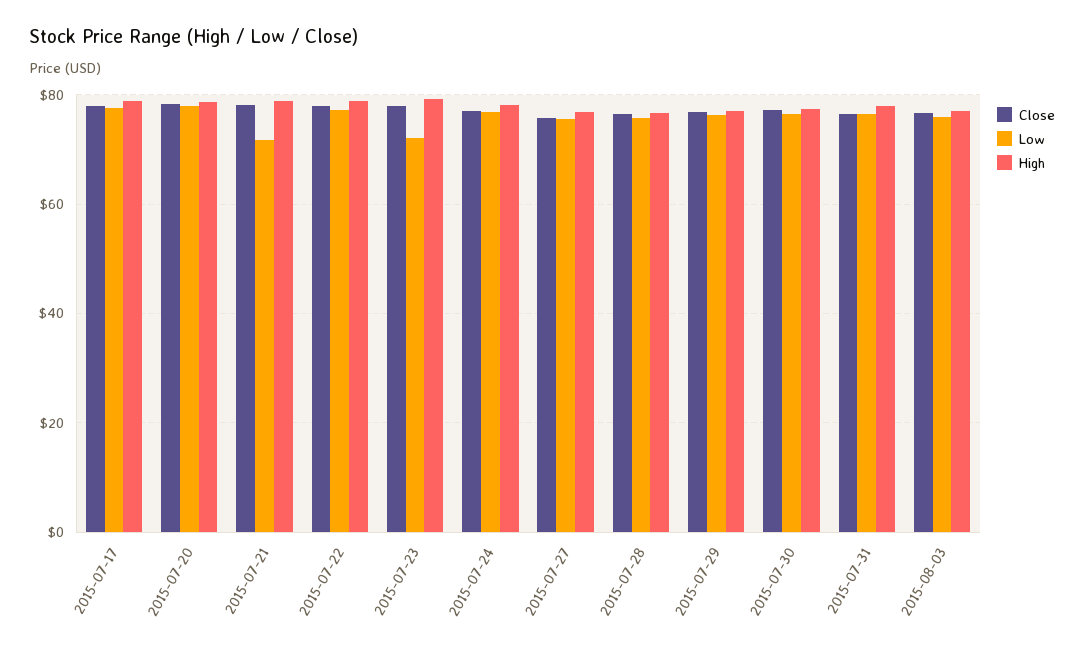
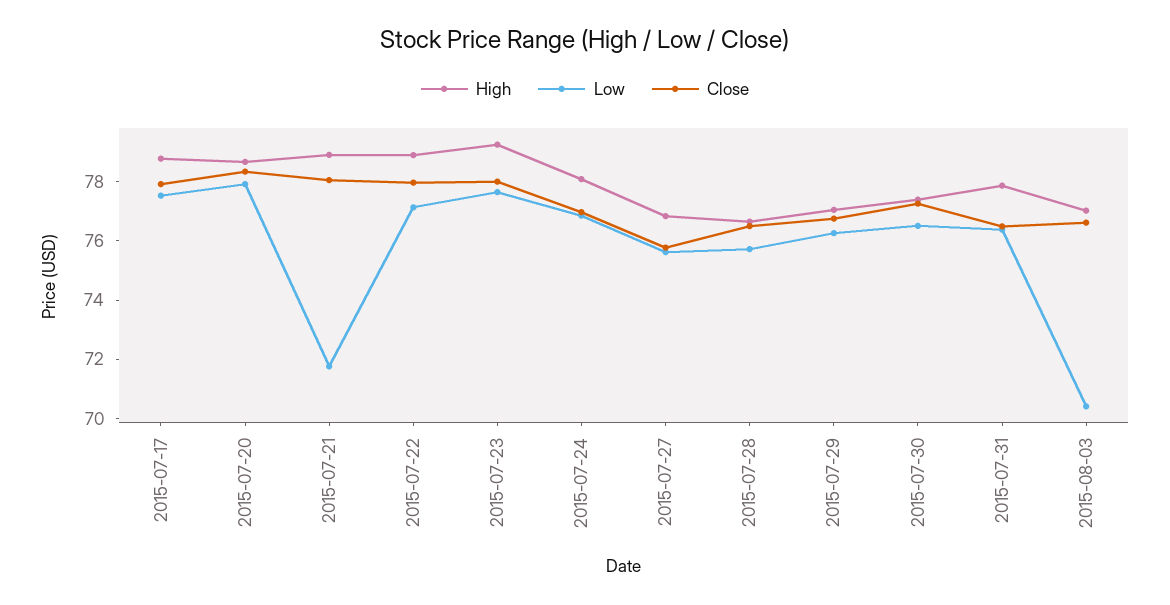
Low, 2015-07-23: 72 -> 77.5
Low, 2015-08-03: 76 -> 70.5

